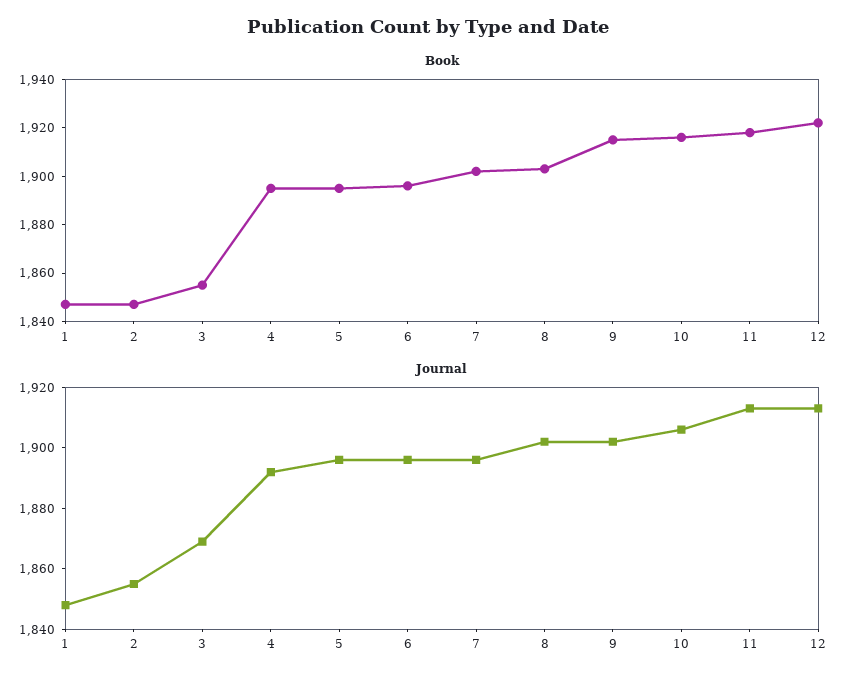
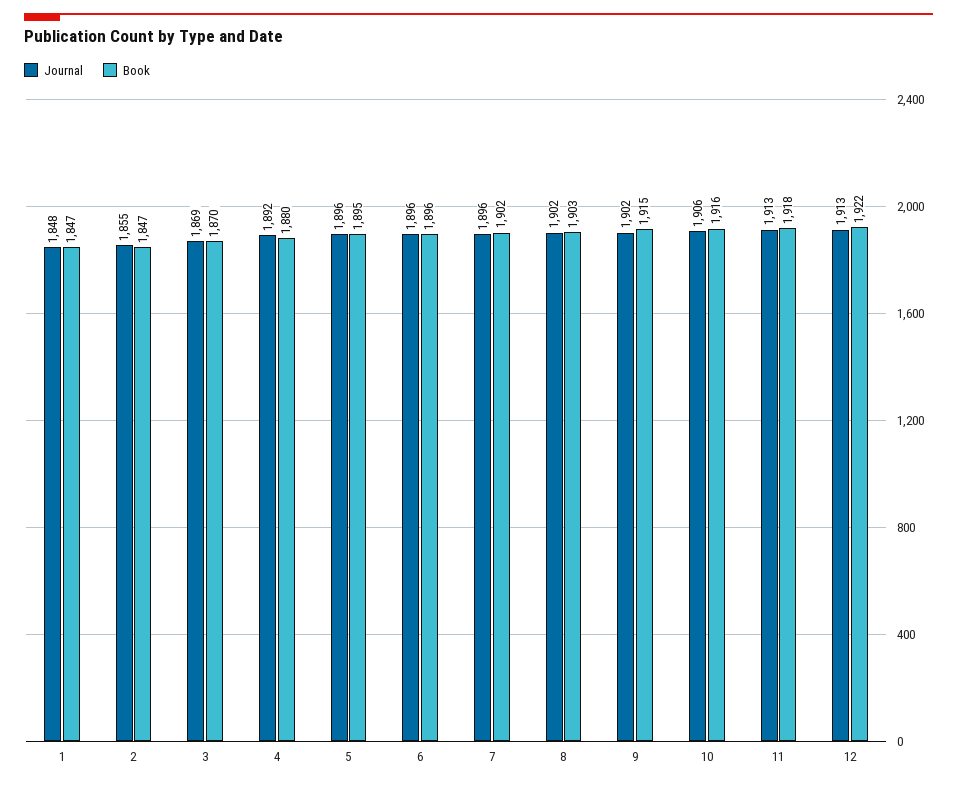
Book, 3: 1855 -> 1870
Book, 4: 1895 -> 1880

